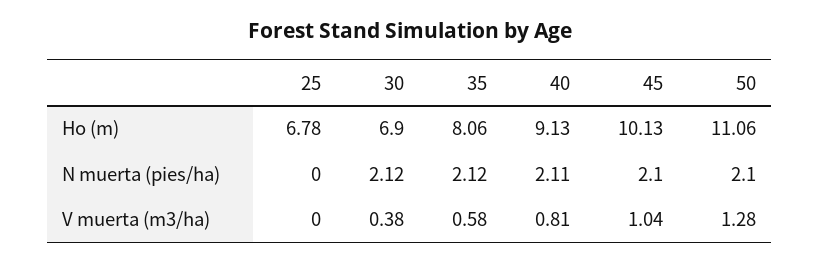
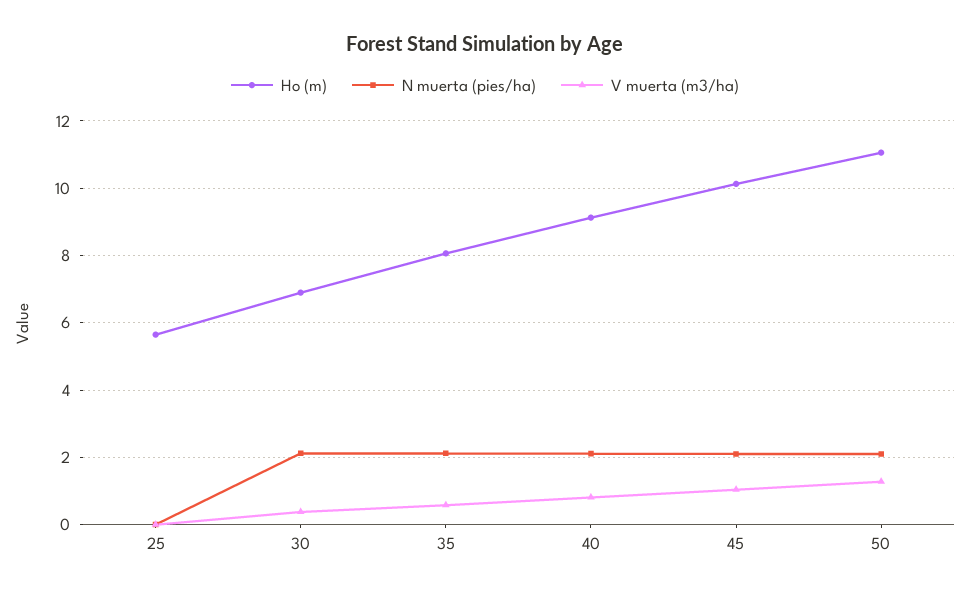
Ho (m), 25: 6.78 -> 5.6

